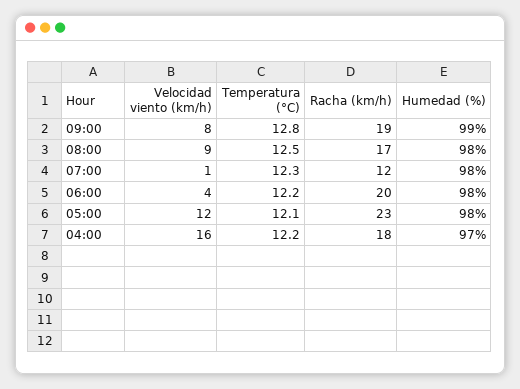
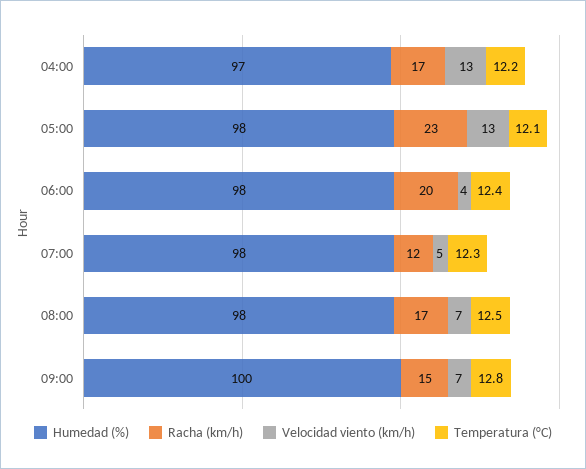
Velocidad viento (km/h), 09:00: 8 -> 7
Racha (km/h), 09:00: 19 -> 15
Humedad (%), 09:00: 99 -> 100
Velocidad viento (km/h), 08:00: 9 -> 7
Velocidad viento (km/h), 07:00: 1 -> 5
Temperatura (°C), 06:00: 12.2 -> 12.4
Velocidad viento (km/h), 05:00: 12 -> 13
Velocidad viento (km/h), 04:00: 16 -> 13
Racha (km/h), 04:00: 18 -> 17

